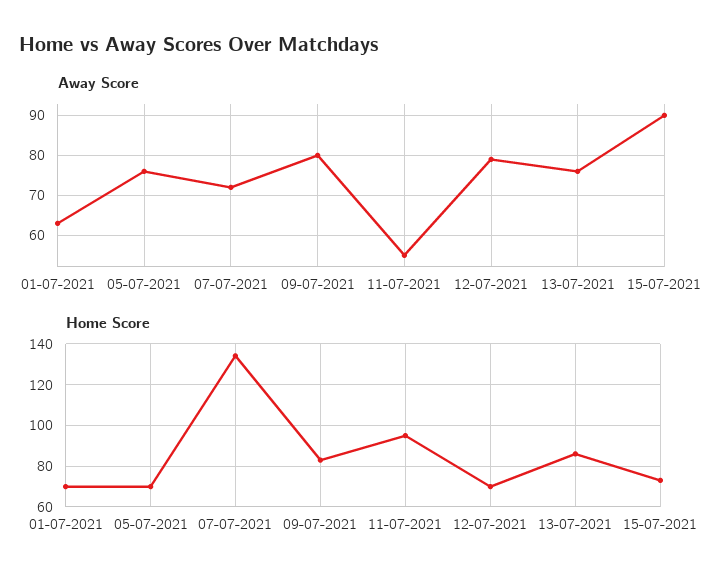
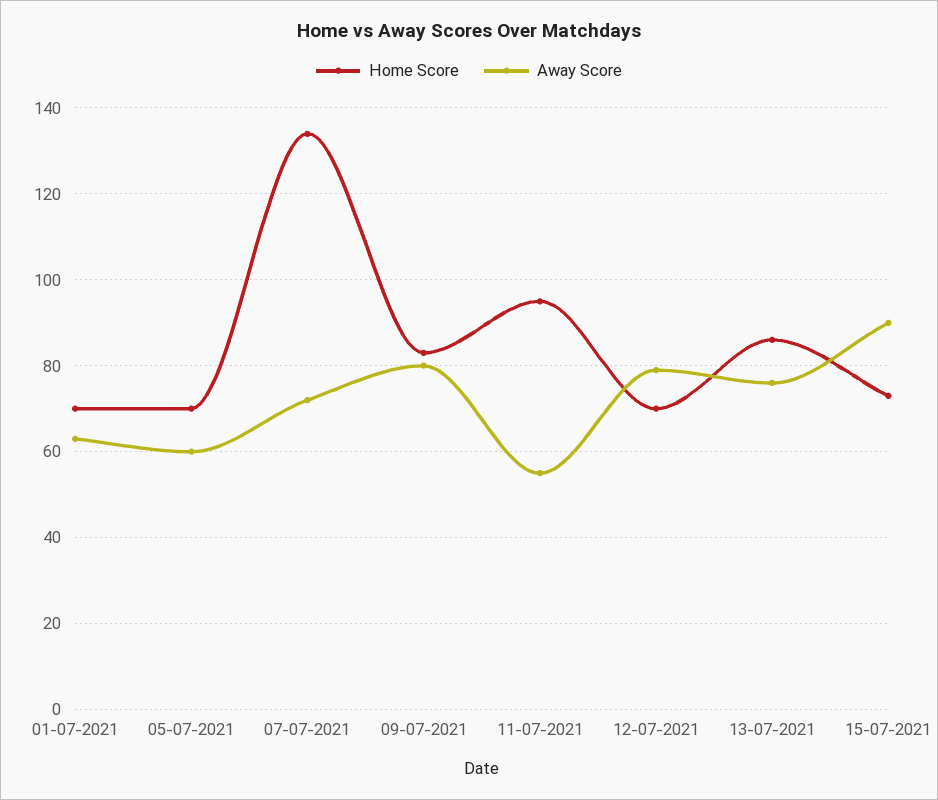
Away Score, 05-07-2021: 75 -> 60

